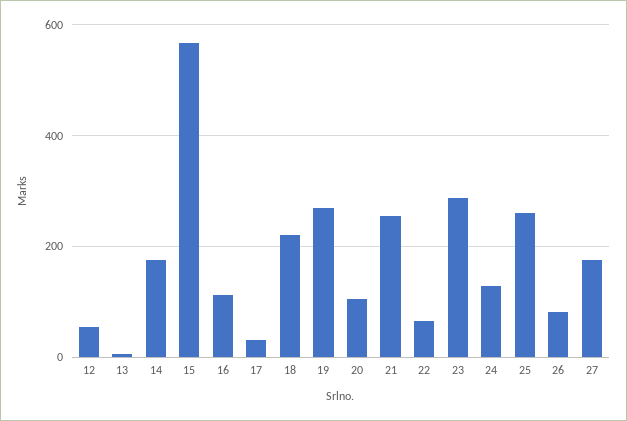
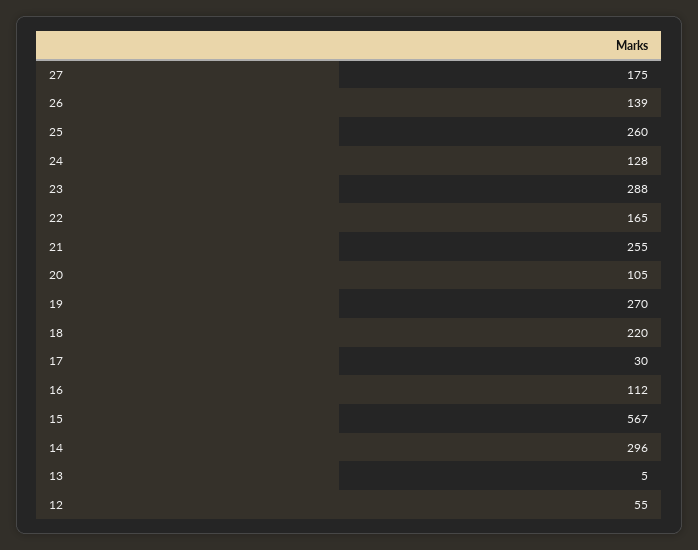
14: 180 -> 296
22: 60 -> 165
26: 80 -> 139

